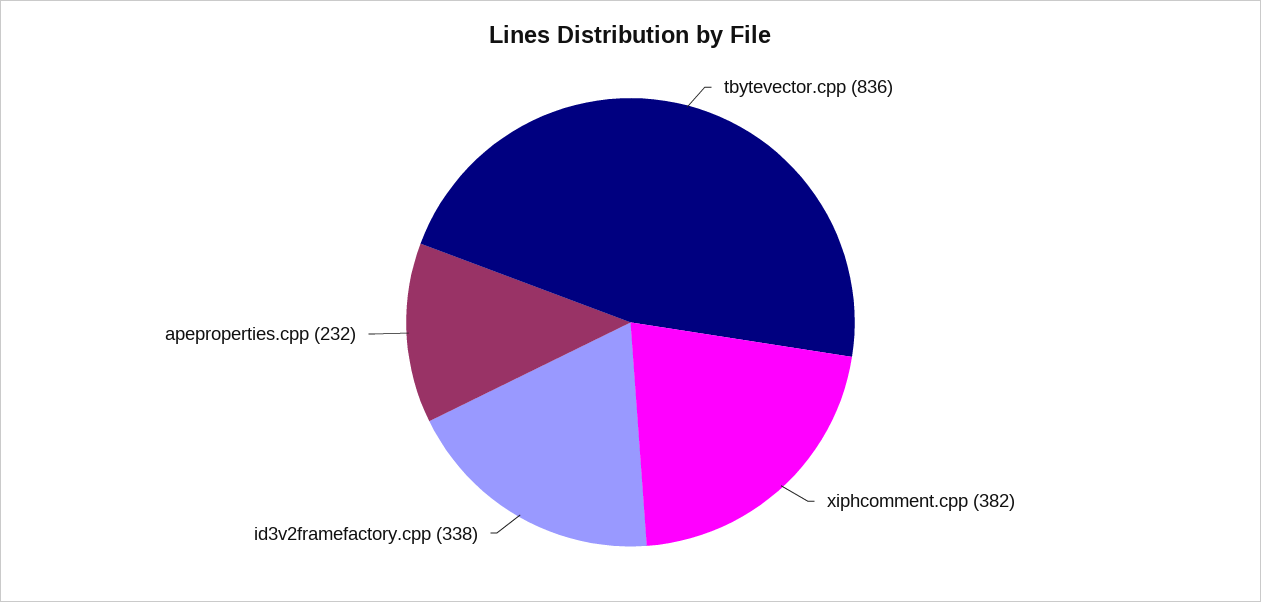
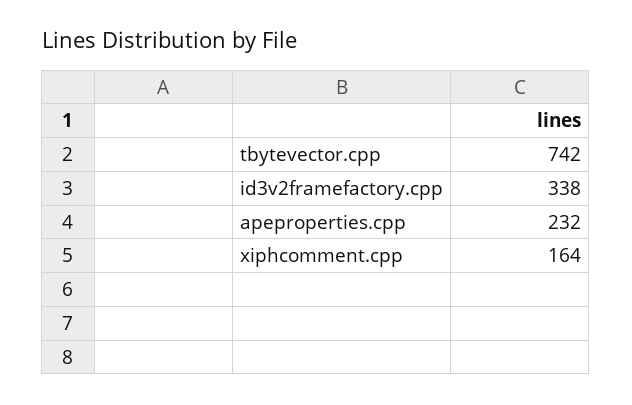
tbytevector.cpp: 836 -> 742
xiphcomment.cpp: 382 -> 164

